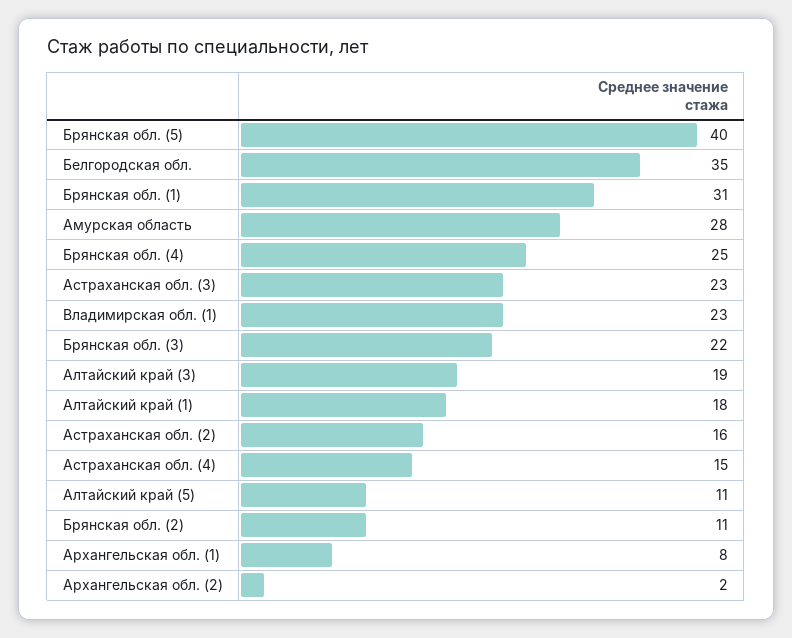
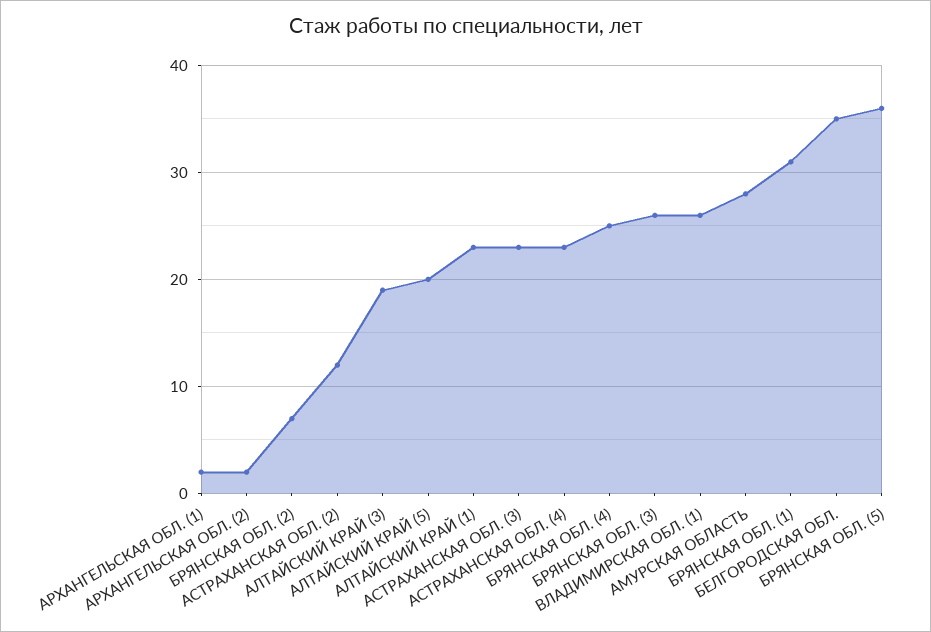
Брянская обл. (5): 40 -> 36
Владимирская обл. (1): 23 -> 26
Брянская обл. (3): 22 -> 26
Алтайский край (1): 18 -> 23
Астраханская обл. (2): 16 -> 12
Астраханская обл. (4): 15 -> 23
Алтайский край (5): 11 -> 20
Брянская обл. (2): 11 -> 7
Архангельская обл. (1): 8 -> 2

